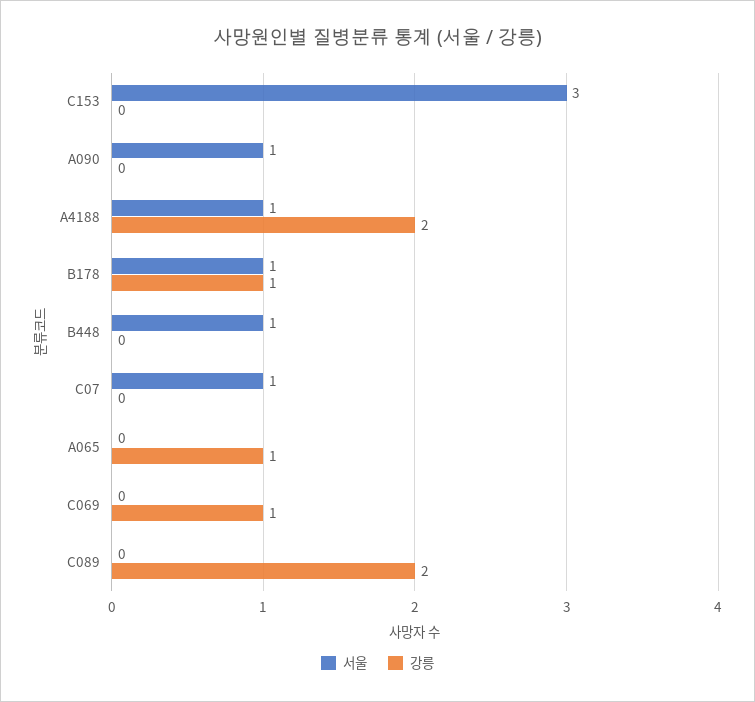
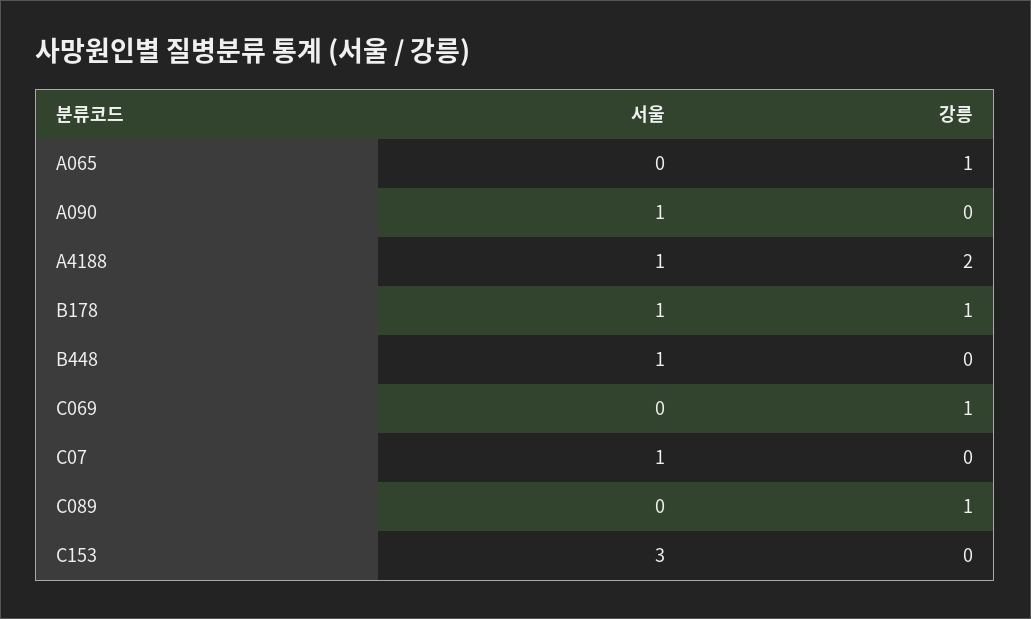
강릉, C089: 2 -> 1

